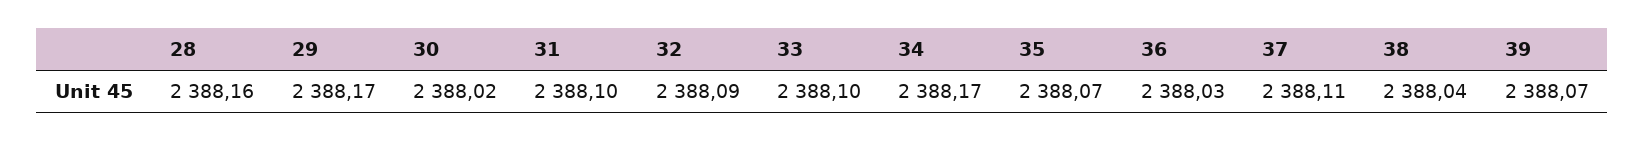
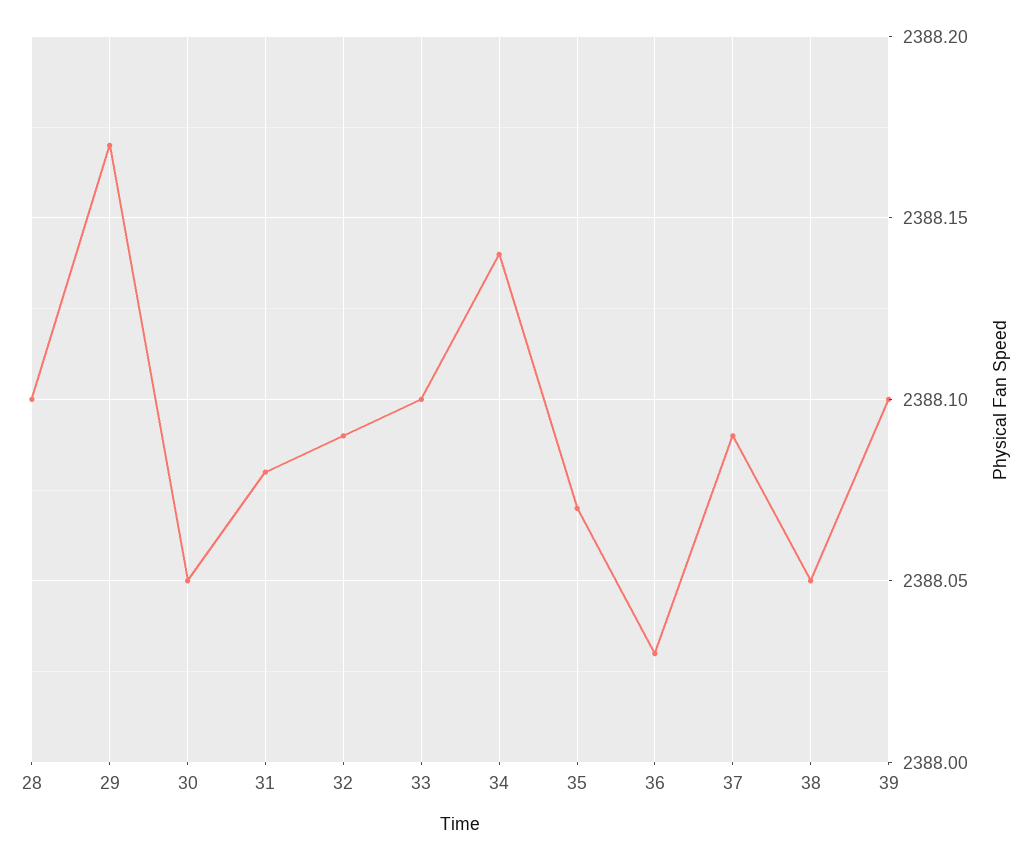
28: 2388.16 -> 2388.1
30: 2388.02 -> 2388.05
31: 2388.1 -> 2388.08
34: 2388.17 -> 2388.14
37: 2388.11 -> 2388.09
38: 2388.04 -> 2388.05
39: 2388.07 -> 2388.1

